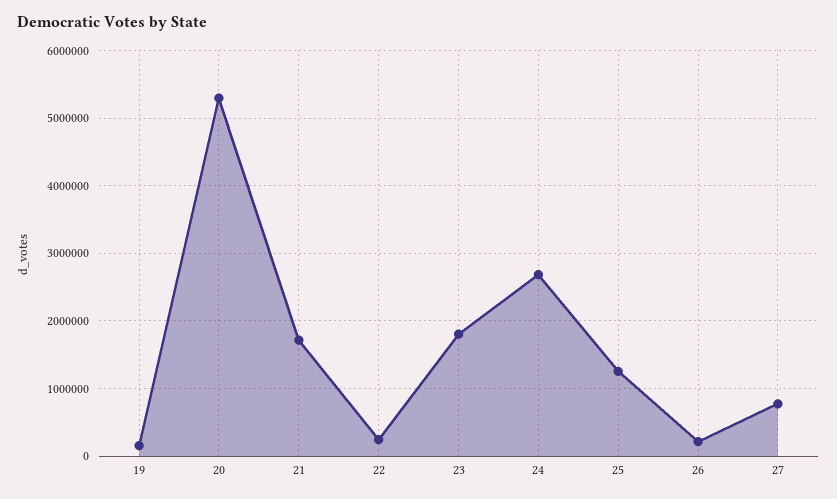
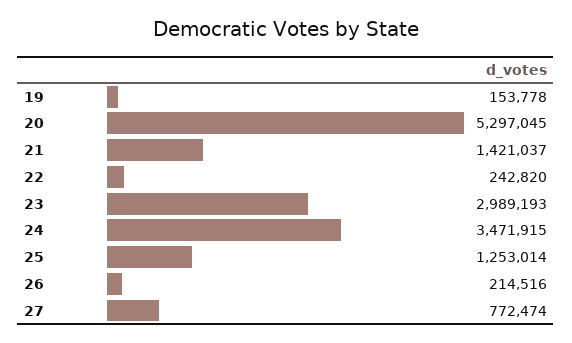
21: 1700000 -> 1421037
23: 1800000 -> 2989193
24: 2700000 -> 3471915

